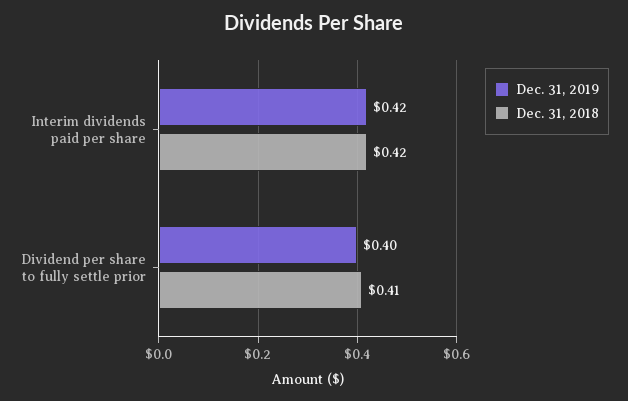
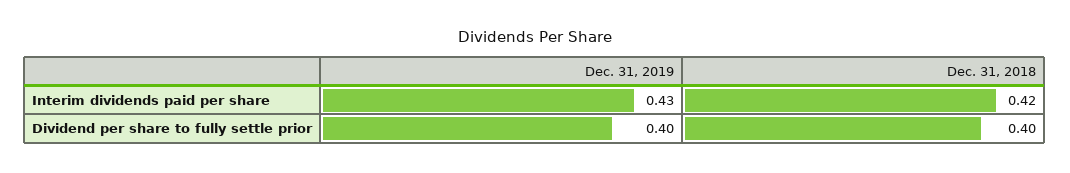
Dec. 31, 2019, Interim dividends paid per share: 0.42 -> 0.43
Dec. 31, 2018, Dividend per share to fully settle prior: 0.41 -> 0.4

